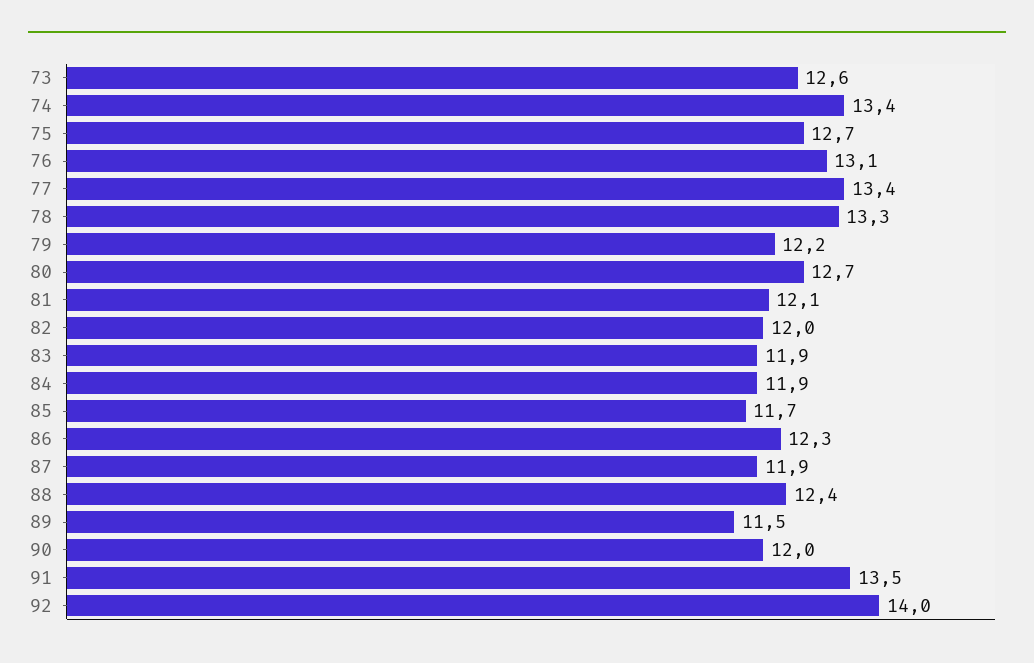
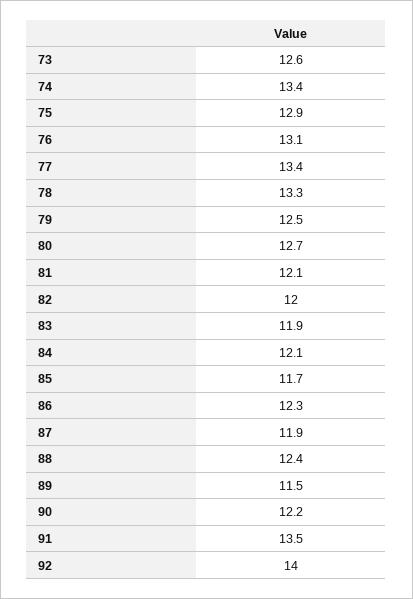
75: 12.7 -> 12.9
79: 12.2 -> 12.5
84: 11.9 -> 12.1
90: 12 -> 12.2

